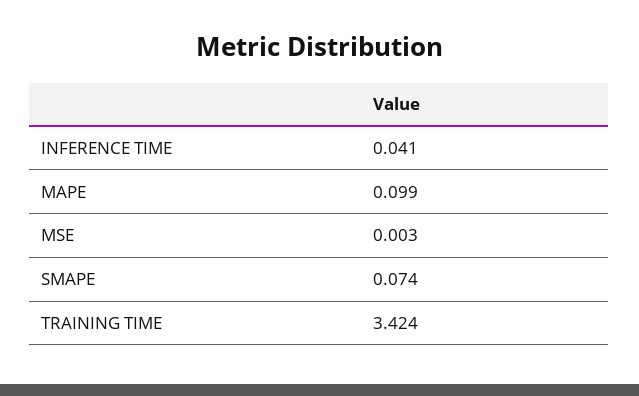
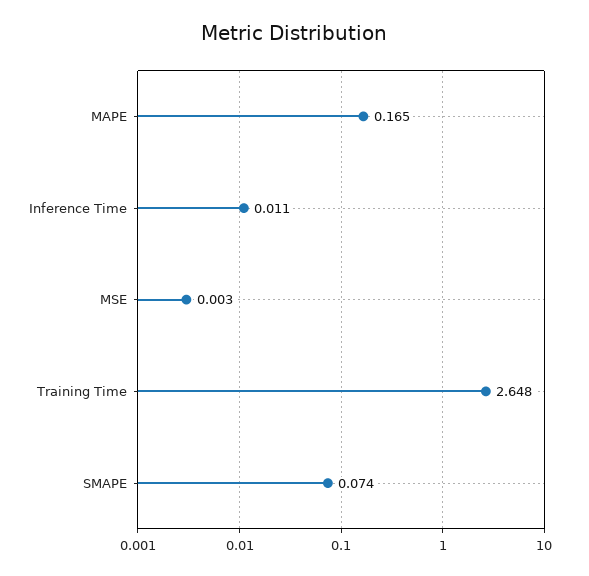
INFERENCE TIME: 0.041 -> 0.011
MAPE: 0.099 -> 0.165
TRAINING TIME: 3.424 -> 2.648

